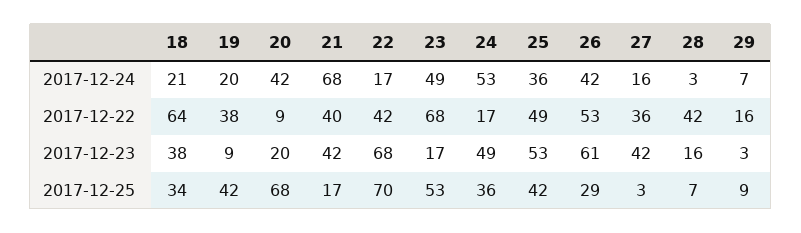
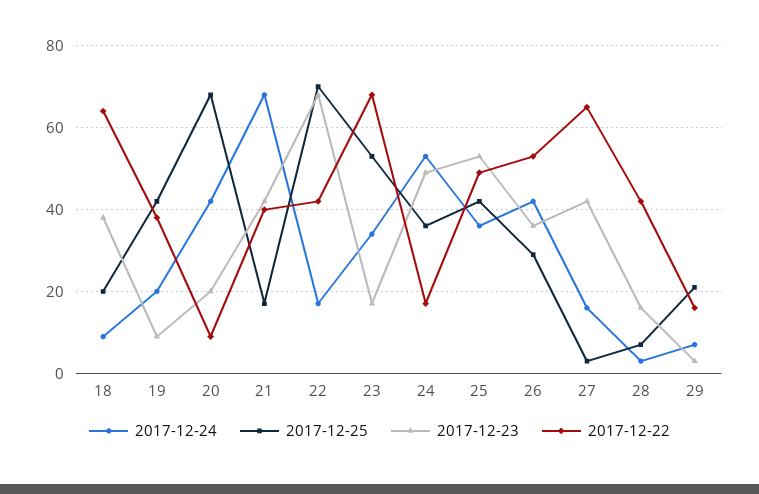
2017-12-24, 18: 21 -> 10
2017-12-24, 23: 49 -> 35
2017-12-22, 27: 36 -> 65
2017-12-23, 26: 61 -> 35
2017-12-25, 18: 34 -> 20
2017-12-25, 29: 9 -> 20

